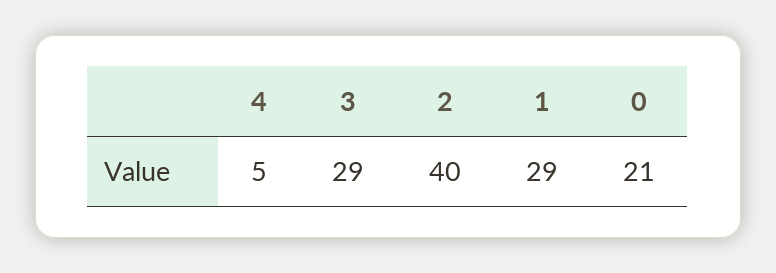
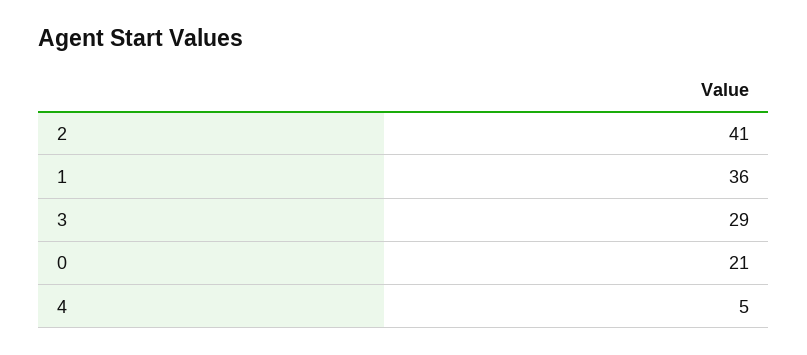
2: 40 -> 41
1: 29 -> 36

